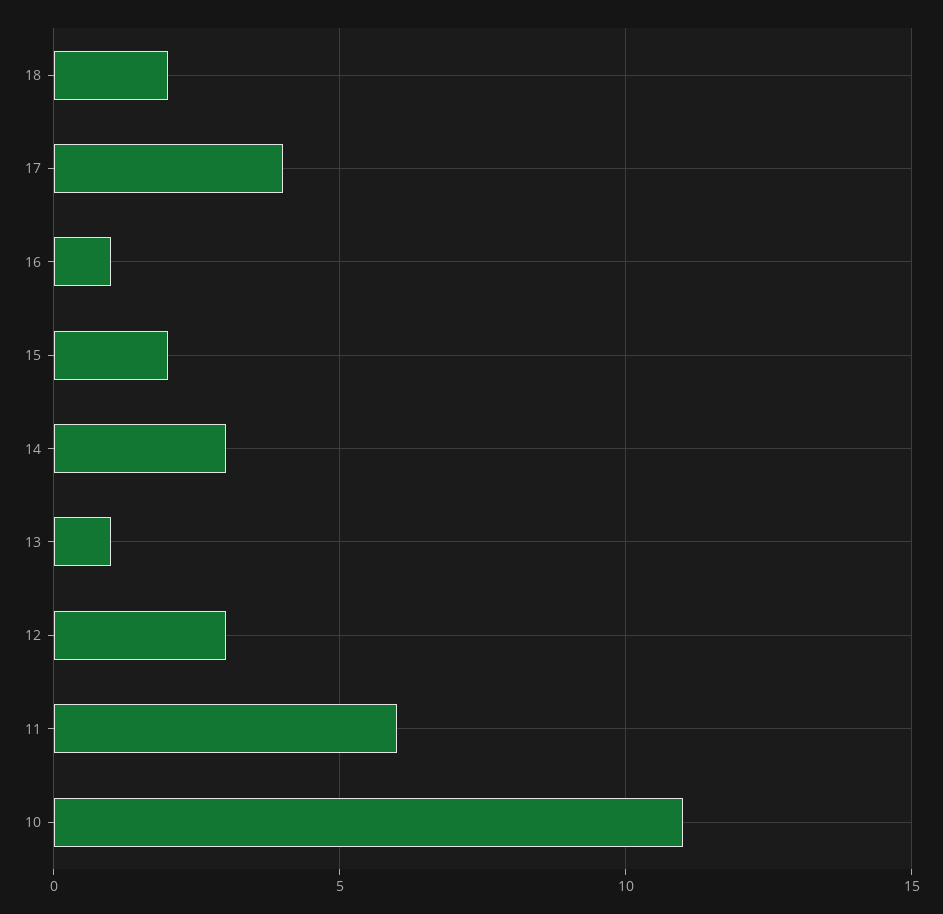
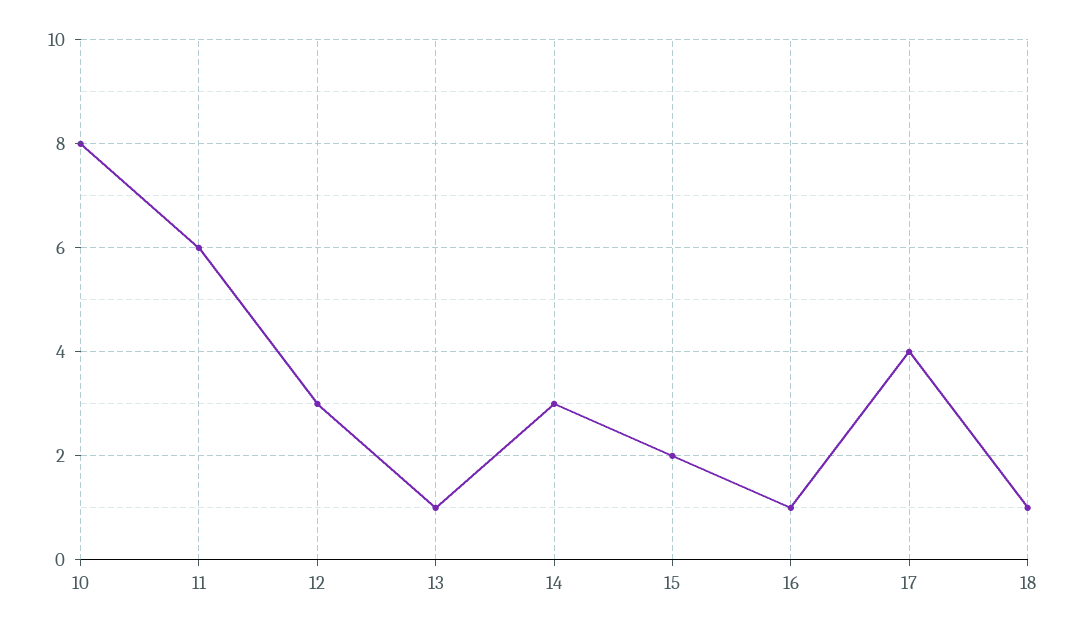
18: 2 -> 1
10: 11 -> 8

